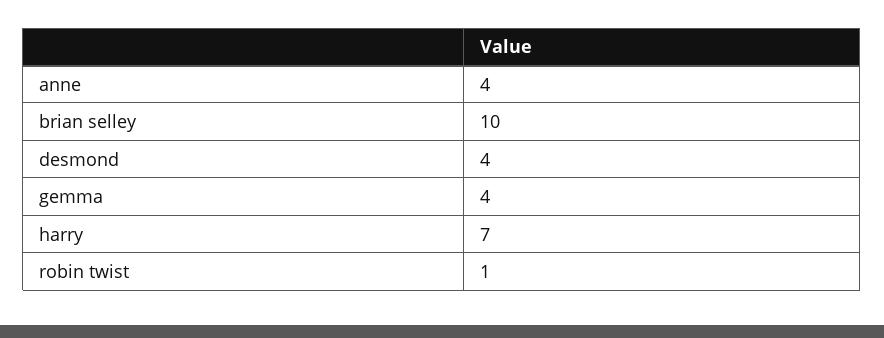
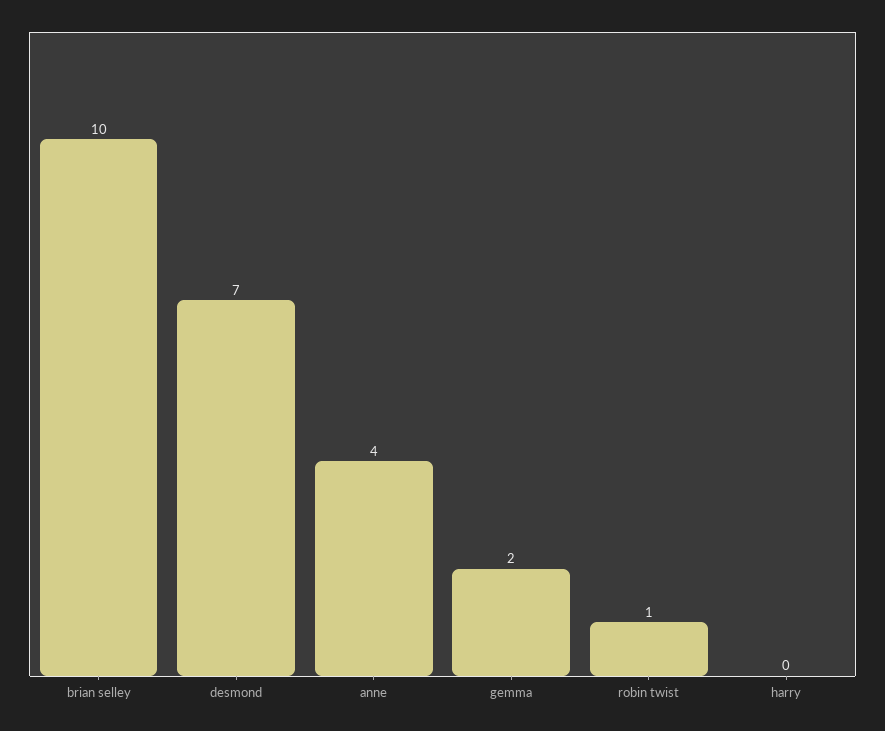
desmond: 4 -> 7
gemma: 4 -> 2
harry: 7 -> 0

